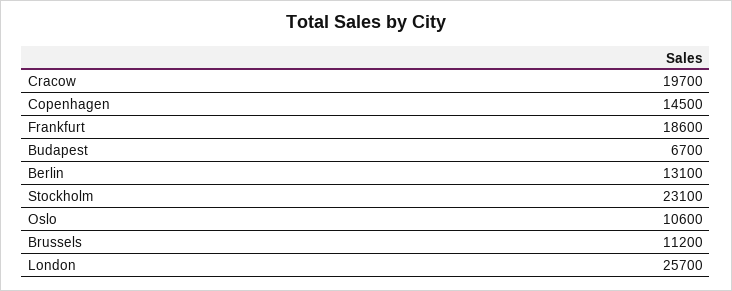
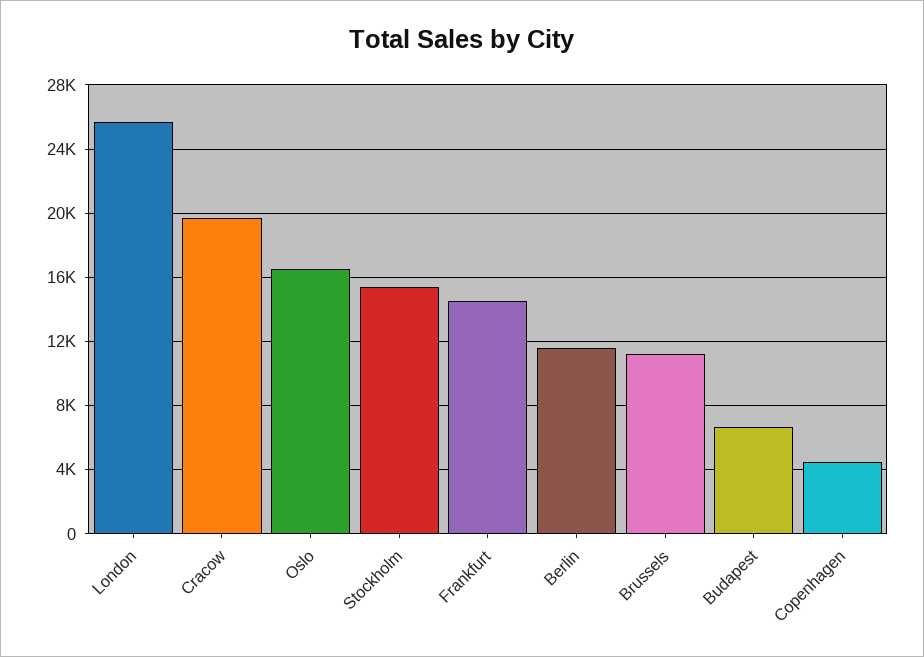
Copenhagen: 14500 -> 4500
Frankfurt: 18600 -> 14500
Berlin: 13100 -> 11500
Stockholm: 23100 -> 15500
Oslo: 10600 -> 16500

